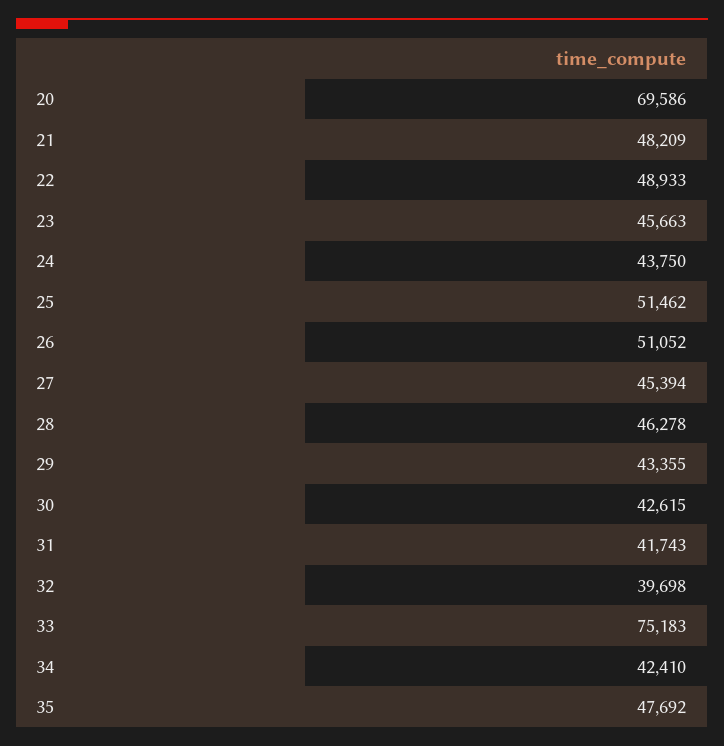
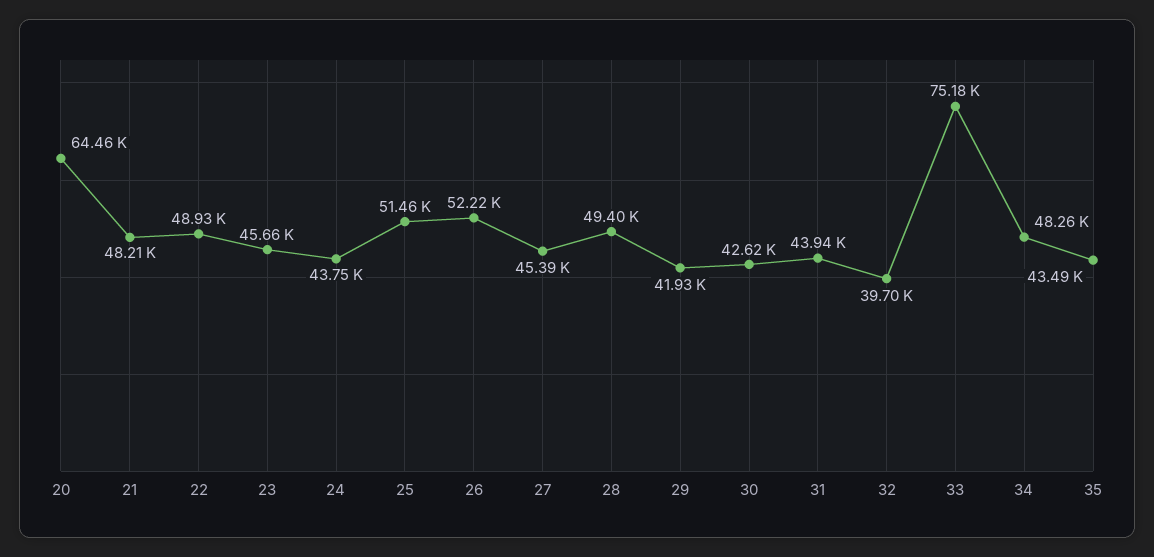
20: 69586 -> 64460
26: 51052 -> 52220
28: 46278 -> 49400
29: 43355 -> 41930
31: 41743 -> 43940
34: 42410 -> 48260
35: 47692 -> 43490

